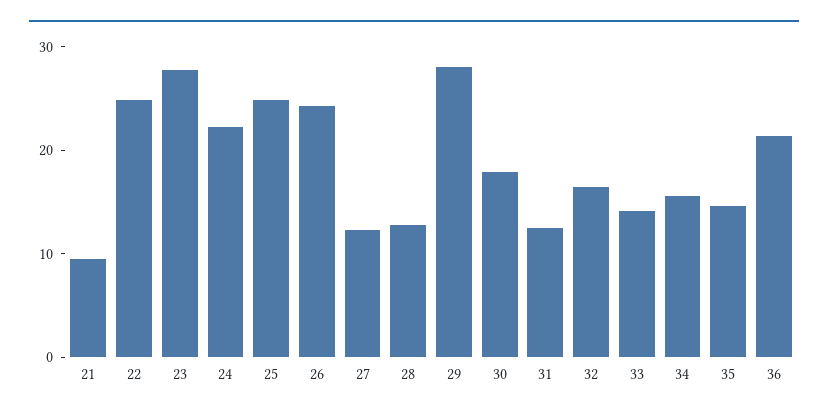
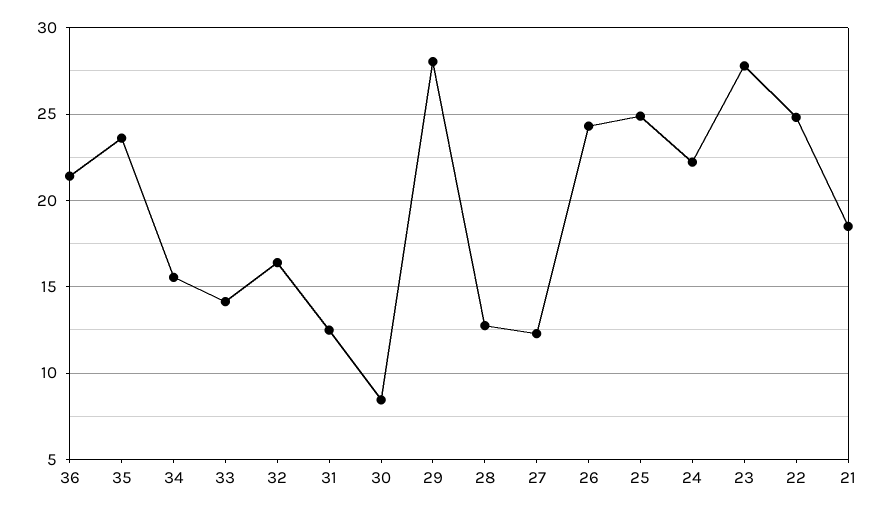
21: 10 -> 18.5
30: 18 -> 8.5
35: 14 -> 23.5

